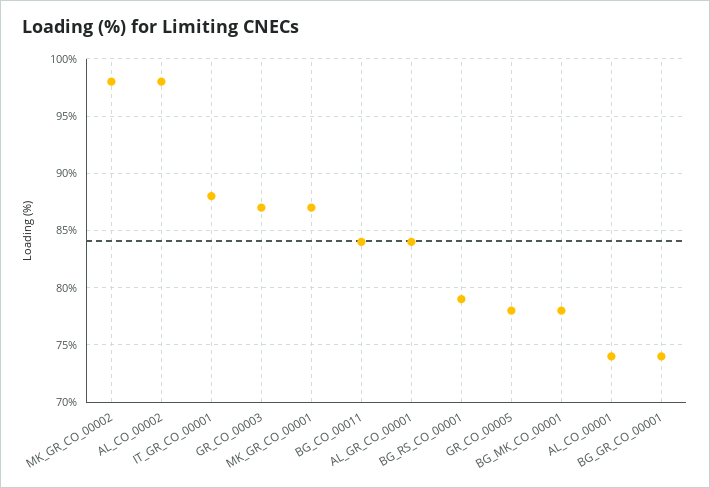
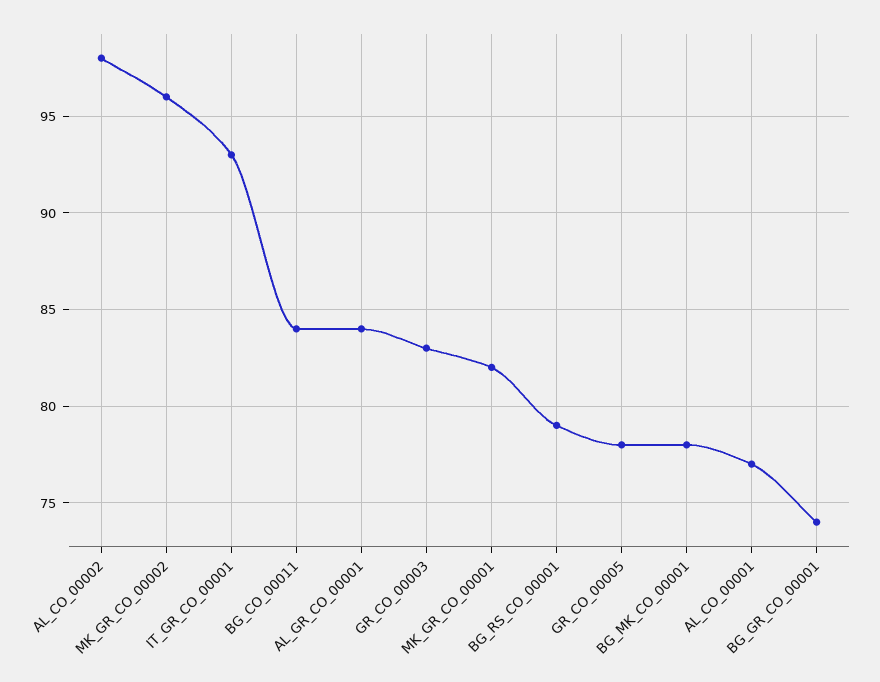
MK_GR_CO_00002: 98 -> 96
IT_GR_CO_00001: 88 -> 93
GR_CO_00003: 87 -> 83
MK_GR_CO_00001: 87 -> 82
AL_CO_00001: 74 -> 77

